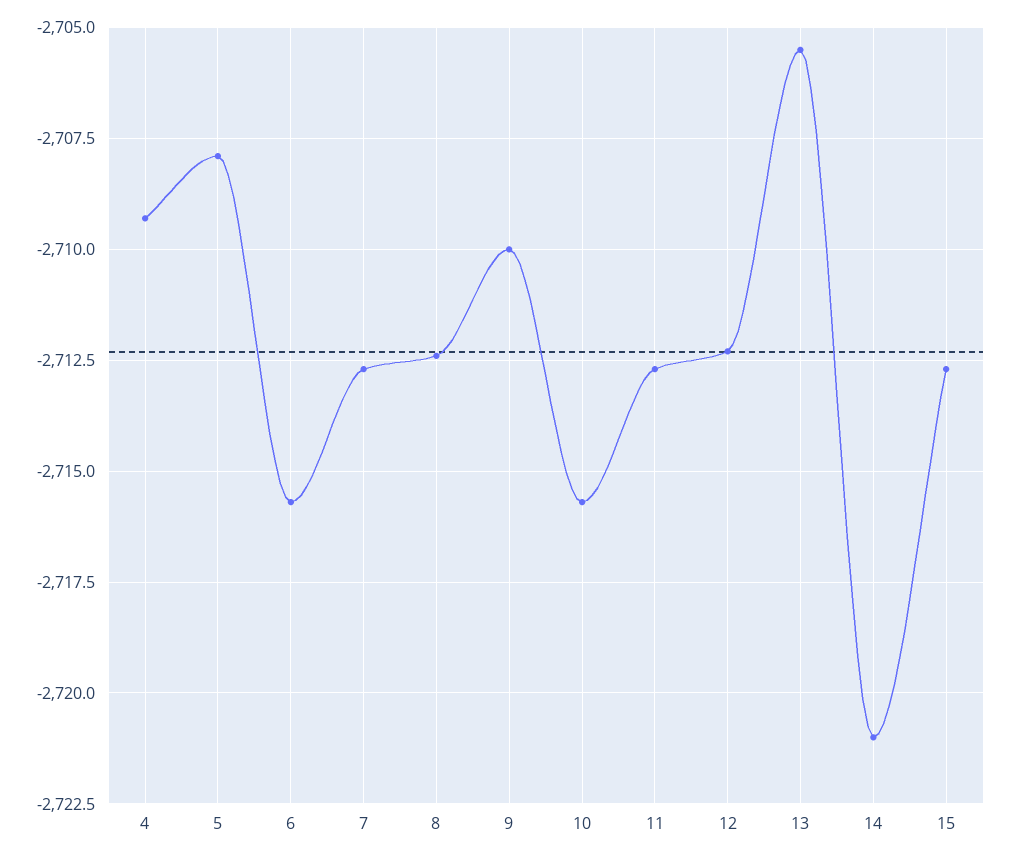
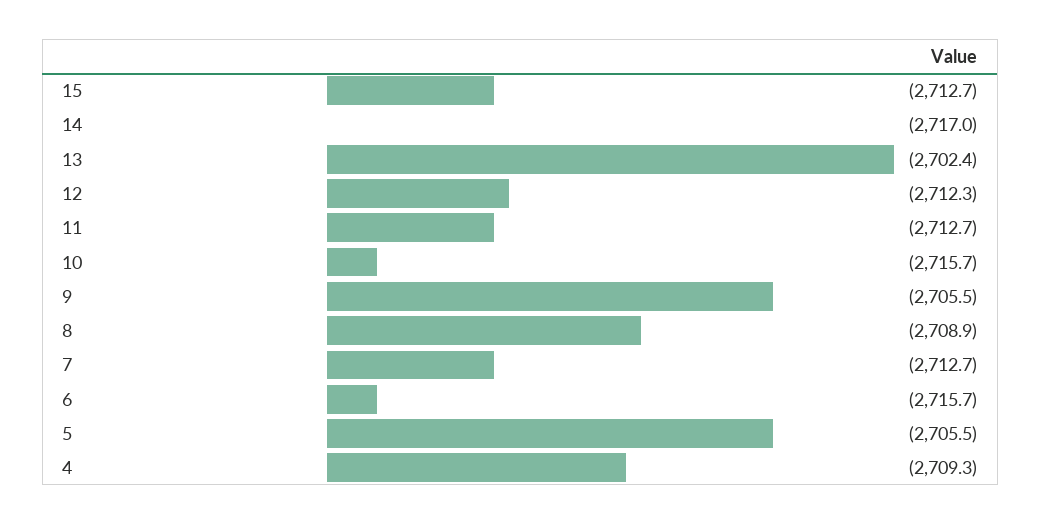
5: -2708 -> -2705.5
8: -2712.5 -> -2708.9
9: -2710 -> -2705.5
13: -2705.5 -> -2702.4
14: -2721 -> -2717

